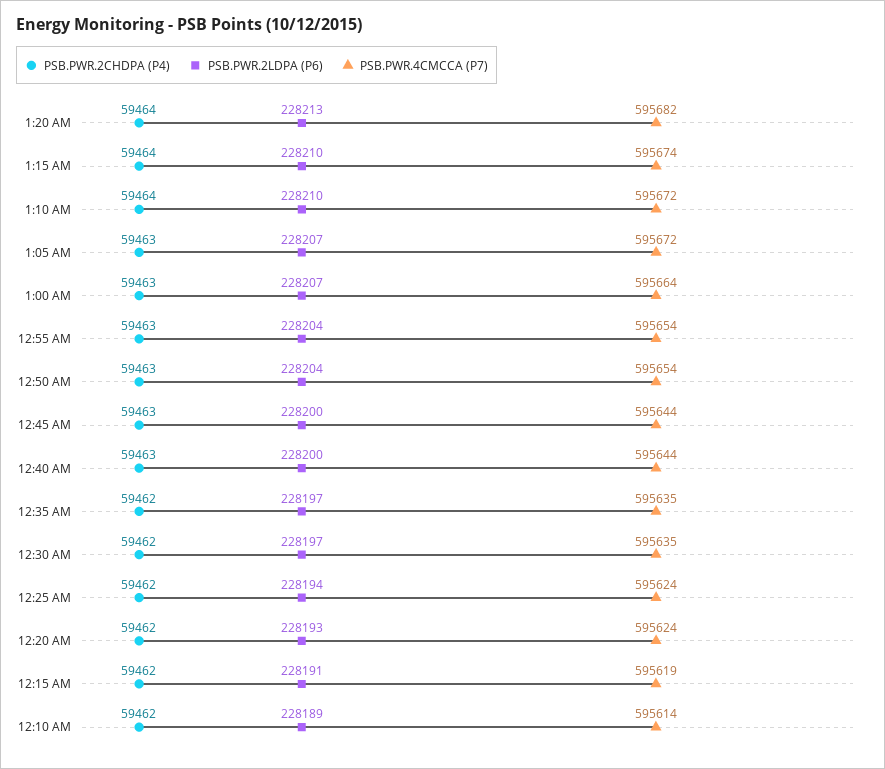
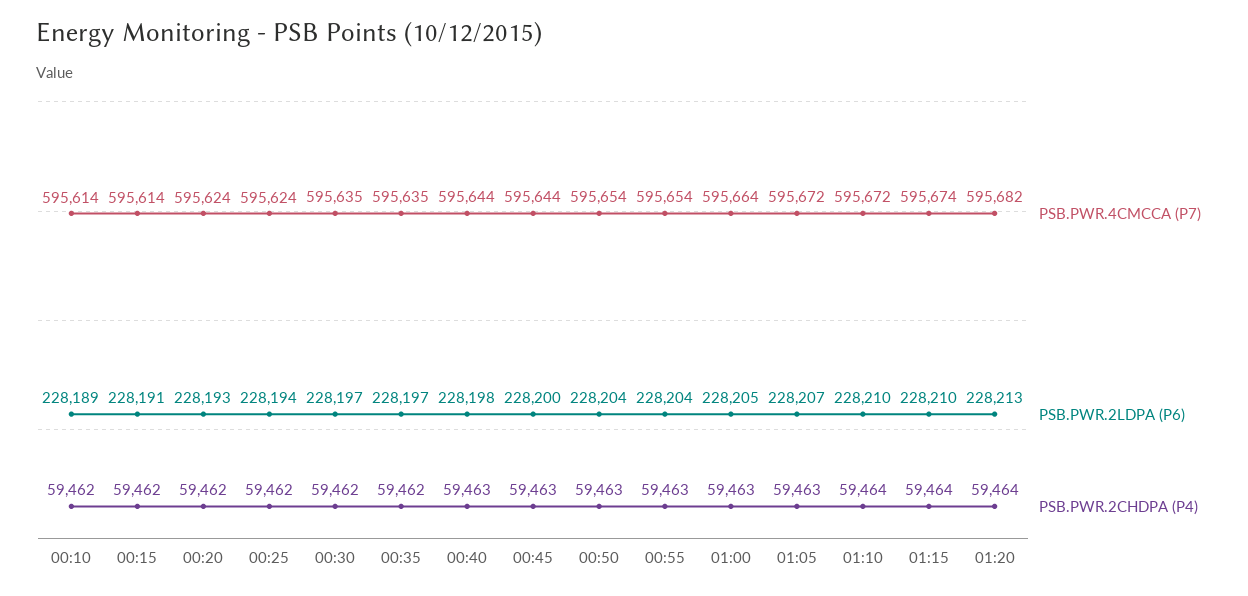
PSB.PWR.2LDPA (P6), 1:00 AM: 228207 -> 228205
PSB.PWR.2LDPA (P6), 12:40 AM: 228200 -> 228198
PSB.PWR.4CMCCA (P7), 12:15 AM: 595619 -> 595614

